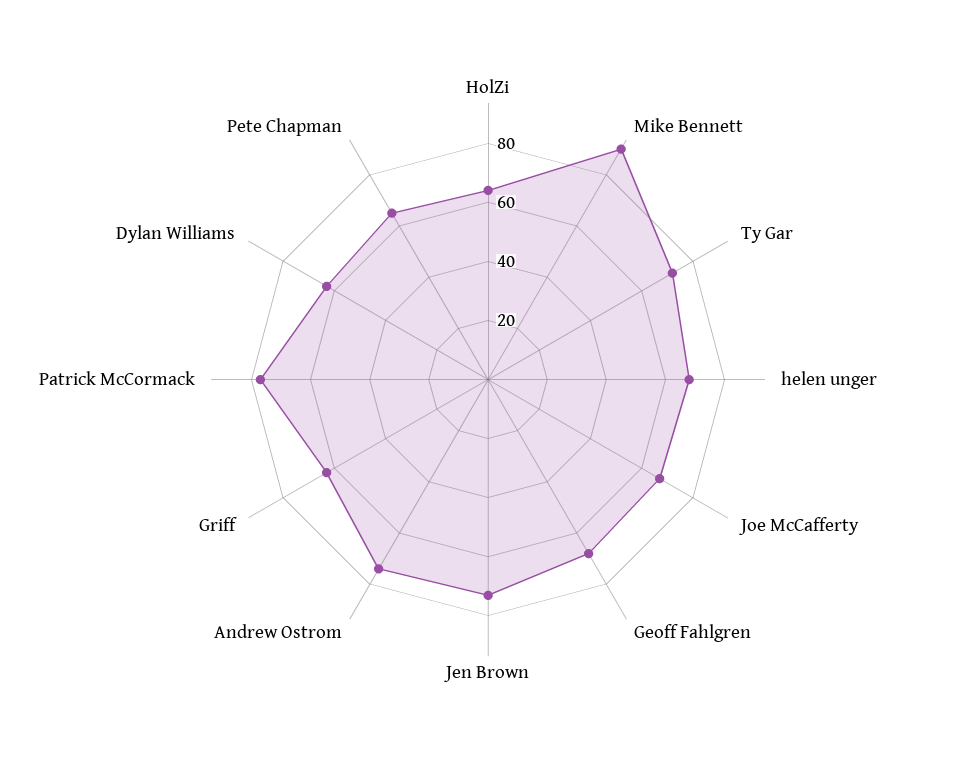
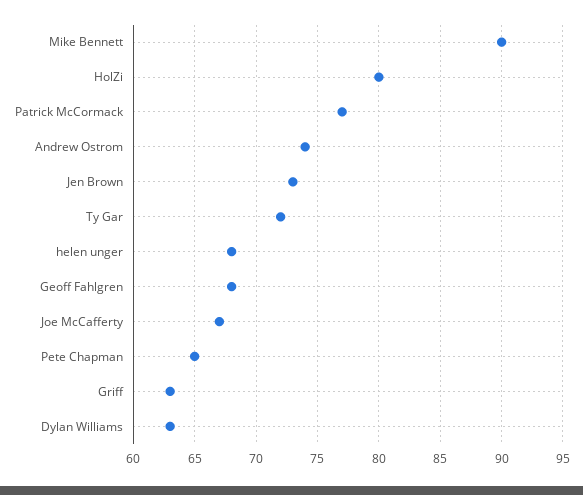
HolZi: 65 -> 80

